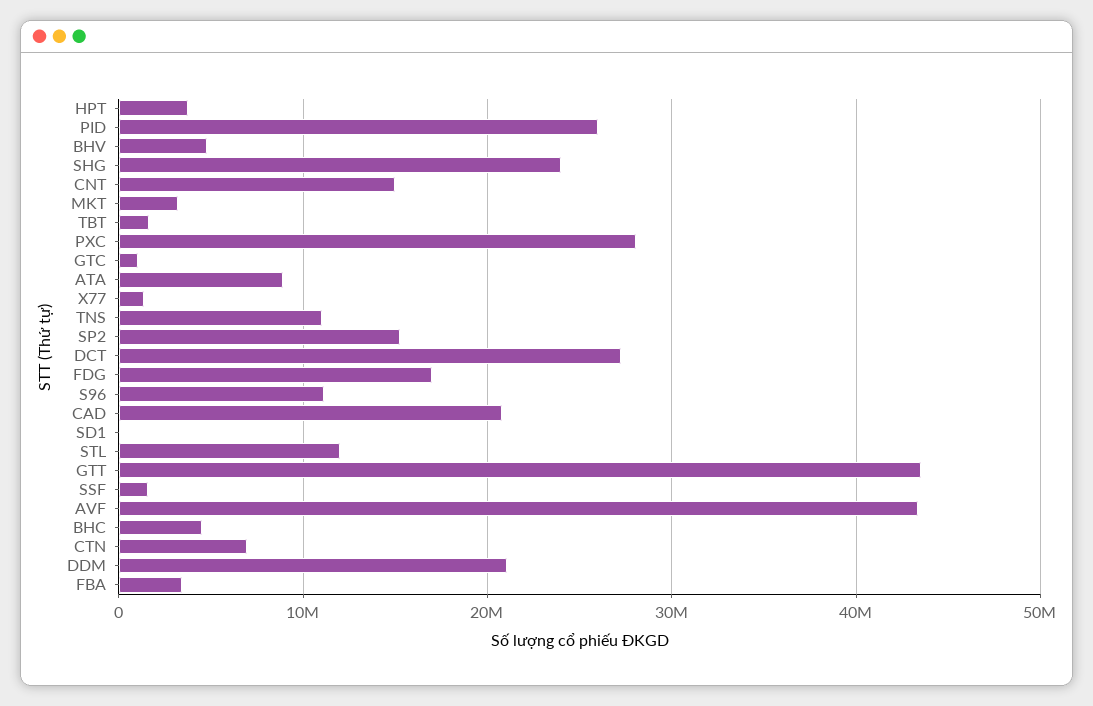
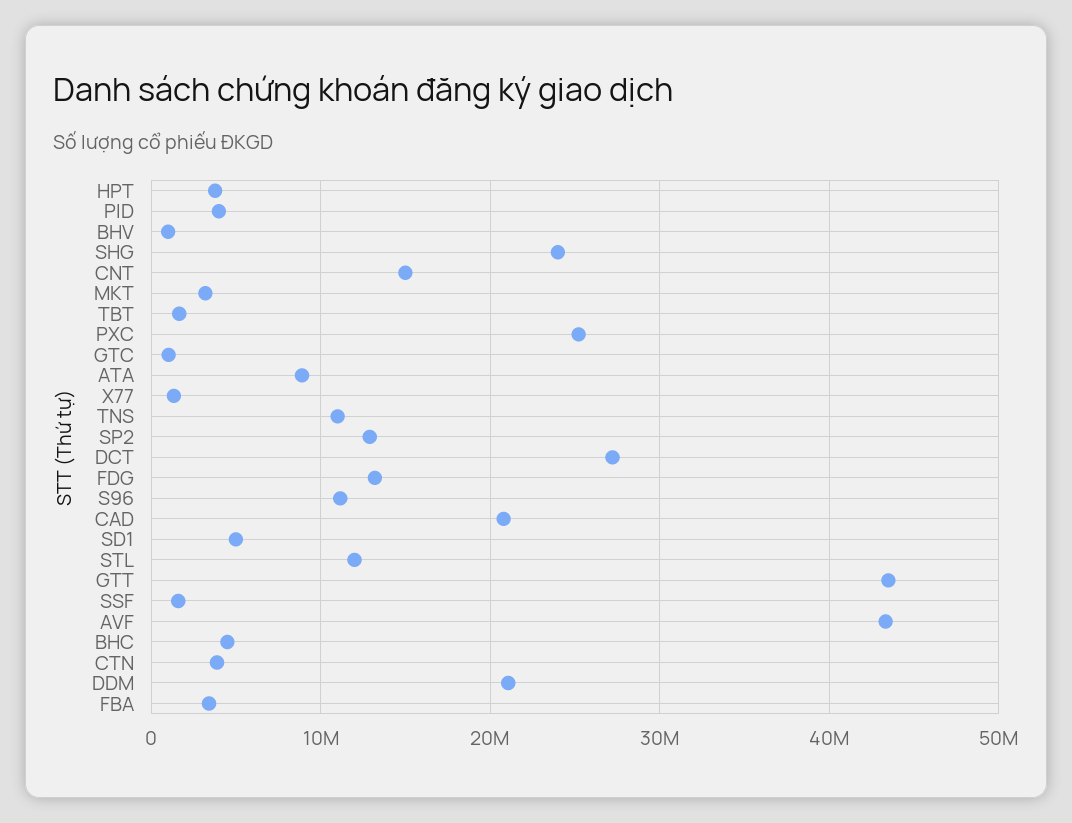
PID: 26000000 -> 4000000
BHV: 5000000 -> 1000000
PXC: 28000000 -> 25000000
SP2: 15000000 -> 13000000
FDG: 17000000 -> 13000000
SD1: 0 -> 5000000
CTN: 7000000 -> 4000000

